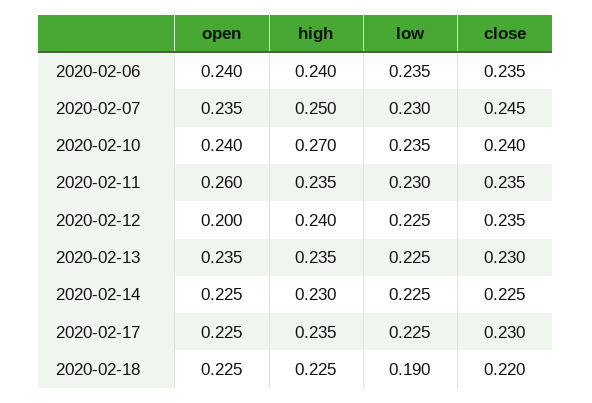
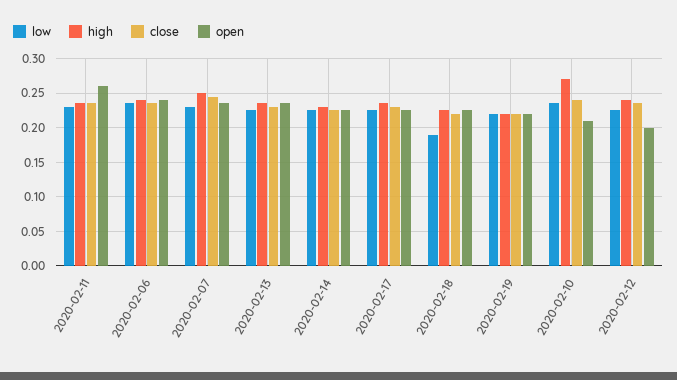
open, 2020-02-10: 0.24 -> 0.21
low, 2020-02-19: none -> 0.22
high, 2020-02-19: none -> 0.22
close, 2020-02-19: none -> 0.22
open, 2020-02-19: none -> 0.22

